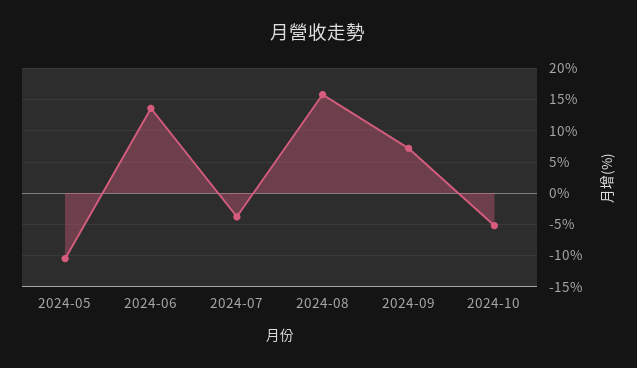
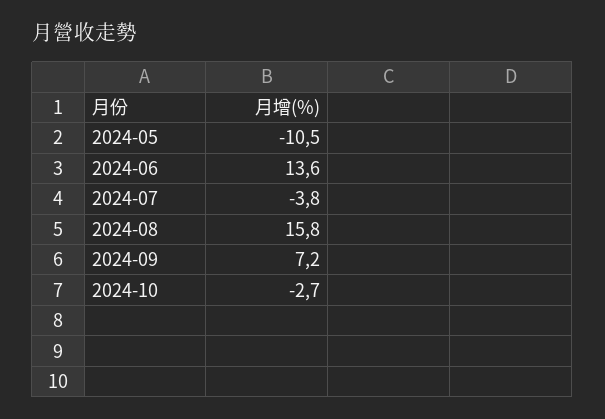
2024-10: -5 -> -2.7

